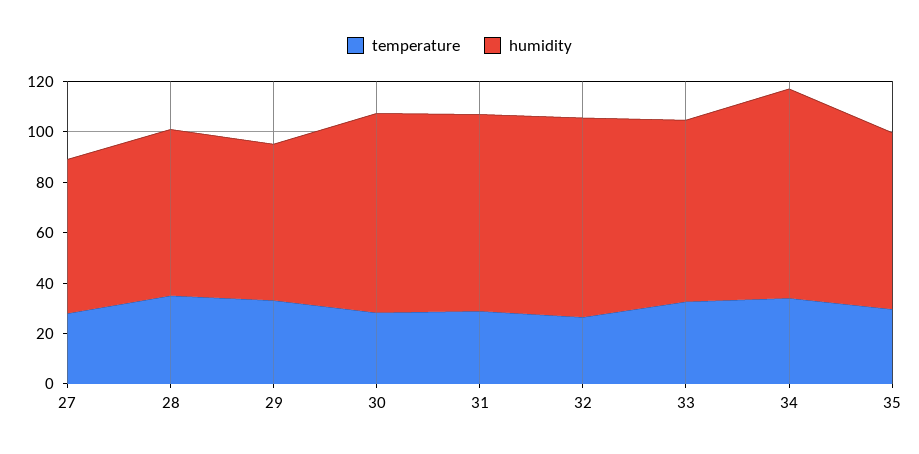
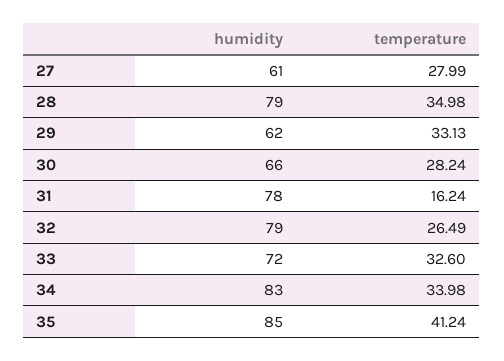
humidity, 28: 65 -> 79
humidity, 30: 80 -> 66
temperature, 31: 30 -> 16.24
temperature, 35: 30 -> 41.24
humidity, 35: 70 -> 85

